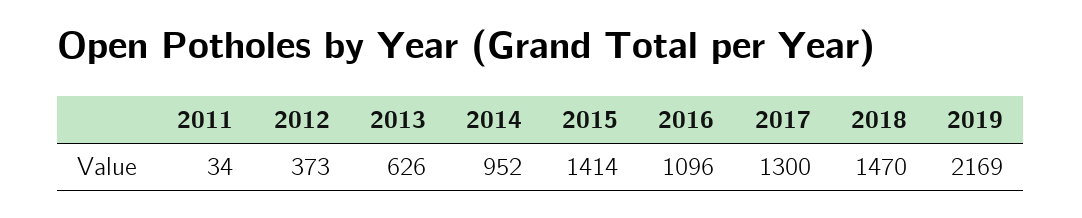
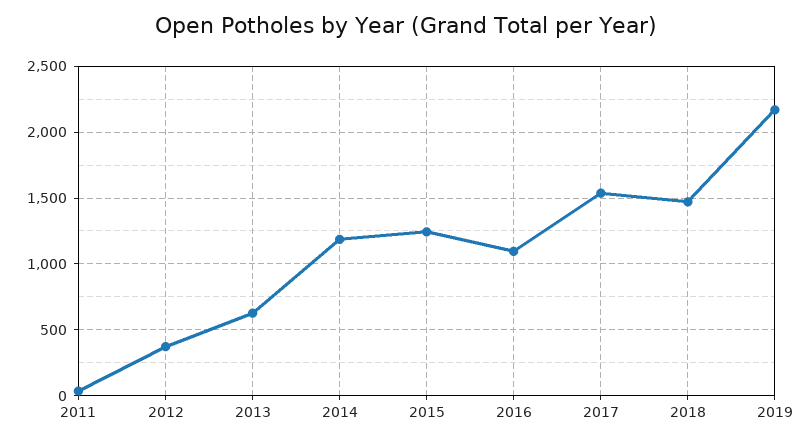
2014: 952 -> 1200
2015: 1414 -> 1250
2017: 1300 -> 1550

